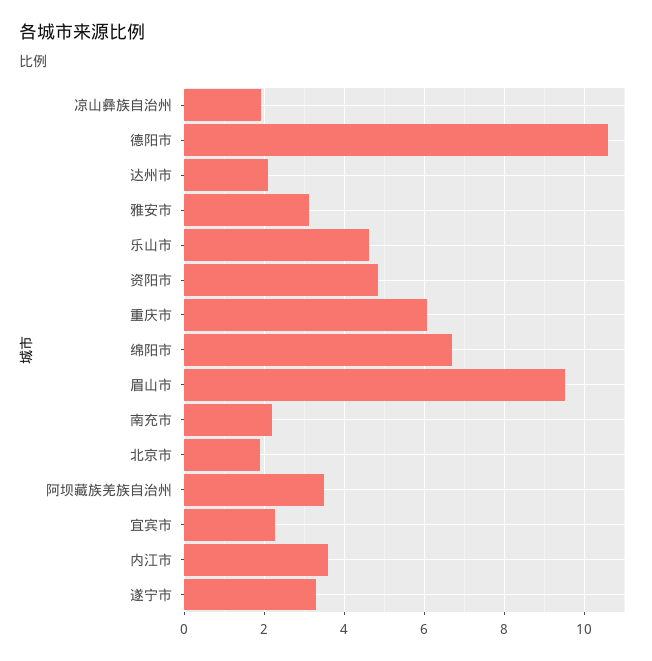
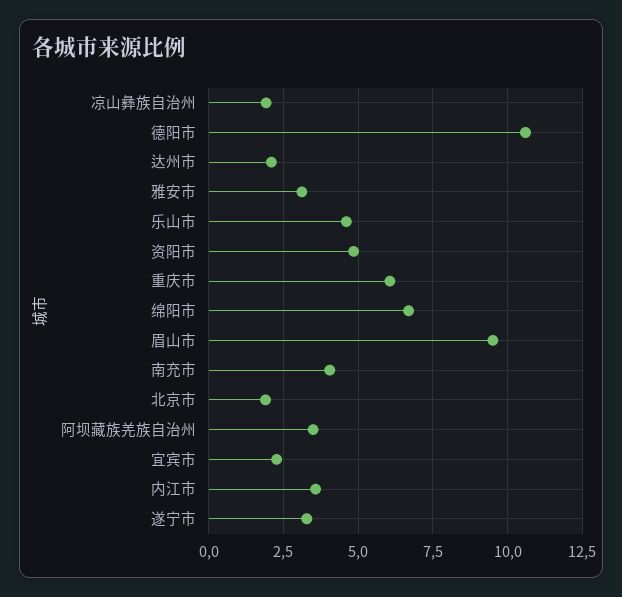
南充市: 2.2 -> 4

